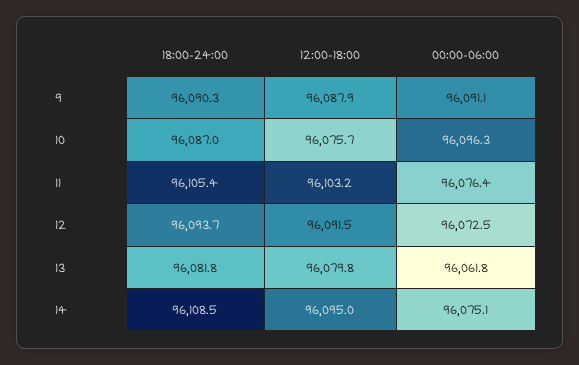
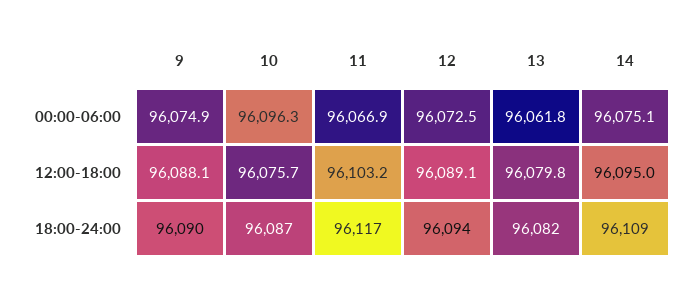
12:00-18:00, 9: 96087.9 -> 96088.1
00:00-06:00, 9: 96091.1 -> 96074.9
18:00-24:00, 11: 96105.4 -> 96117
00:00-06:00, 11: 96076.4 -> 96066.9
12:00-18:00, 12: 96091.5 -> 96089.1

